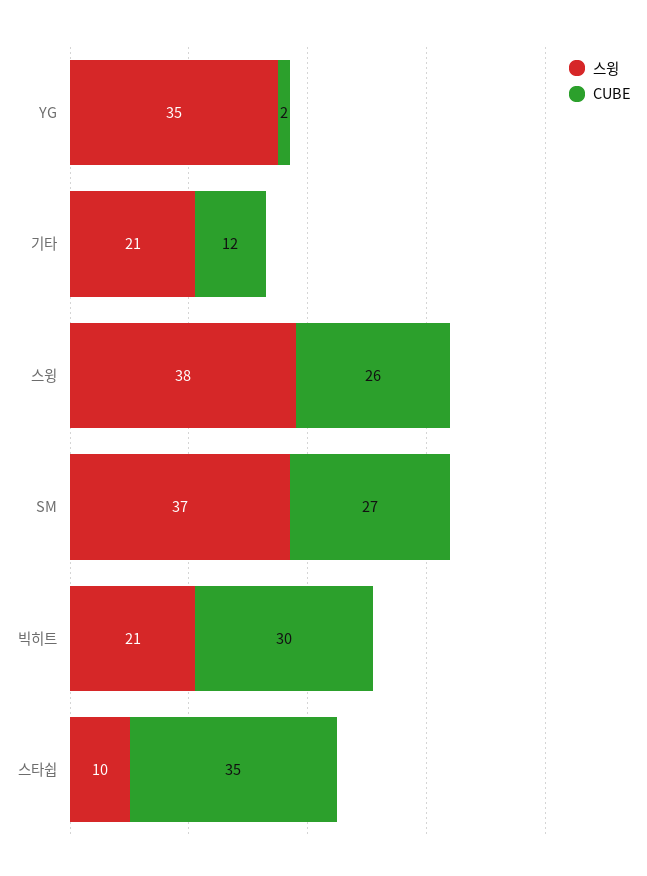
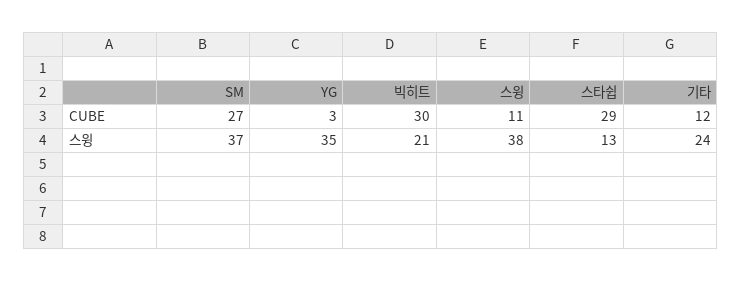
CUBE, YG: 2 -> 3
스윙, 기타: 21 -> 24
CUBE, 스윙: 26 -> 11
스윙, 스타쉽: 10 -> 13
CUBE, 스타쉽: 35 -> 29

